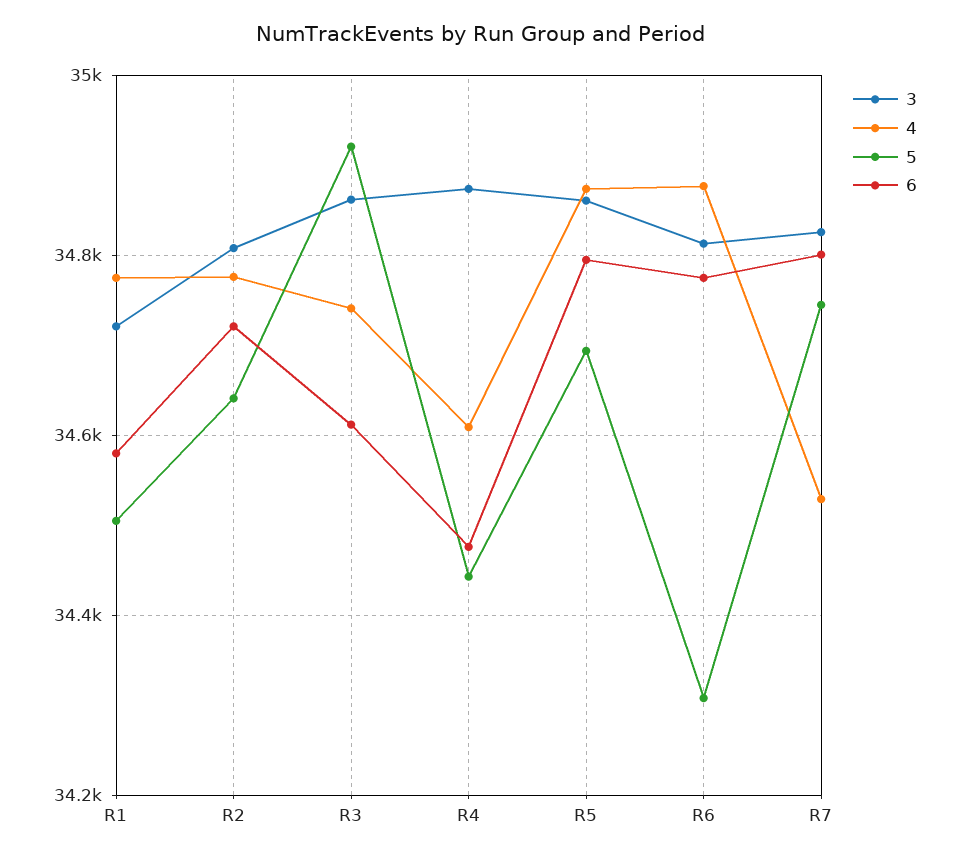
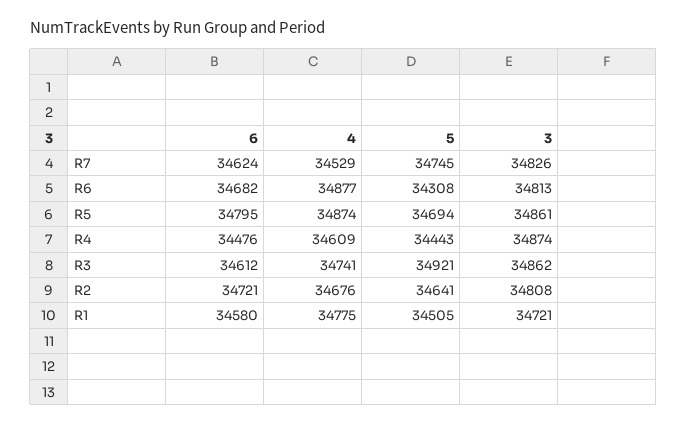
4, R2: 34780 -> 34676
6, R6: 34780 -> 34682
6, R7: 34800 -> 34624

